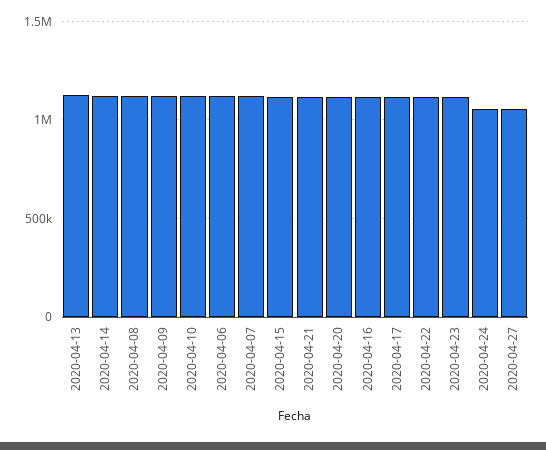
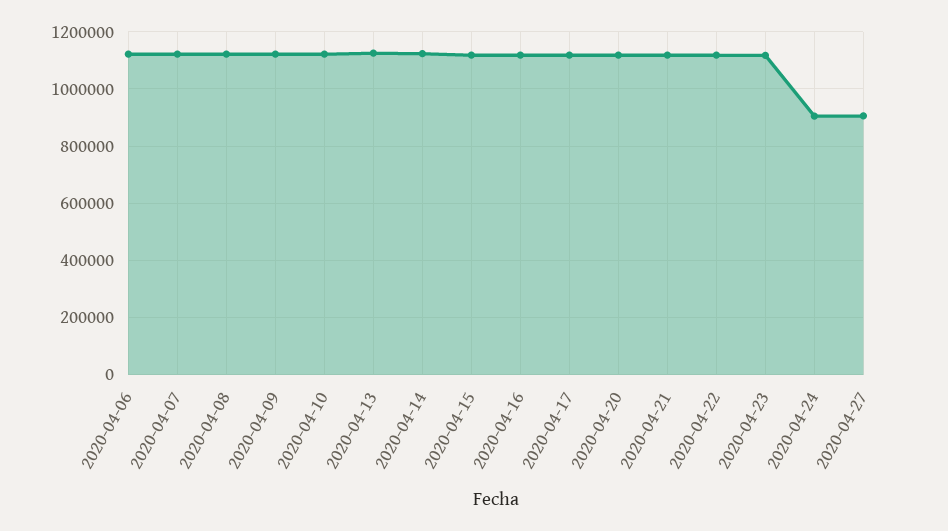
2020-04-24: 1050000 -> 900000
2020-04-27: 1050000 -> 900000

